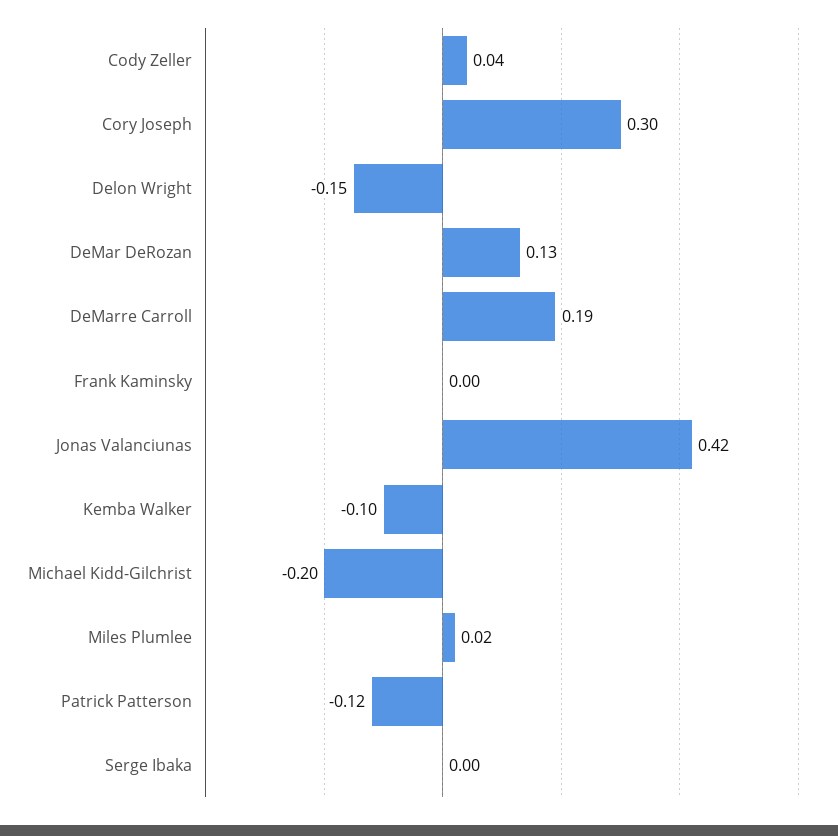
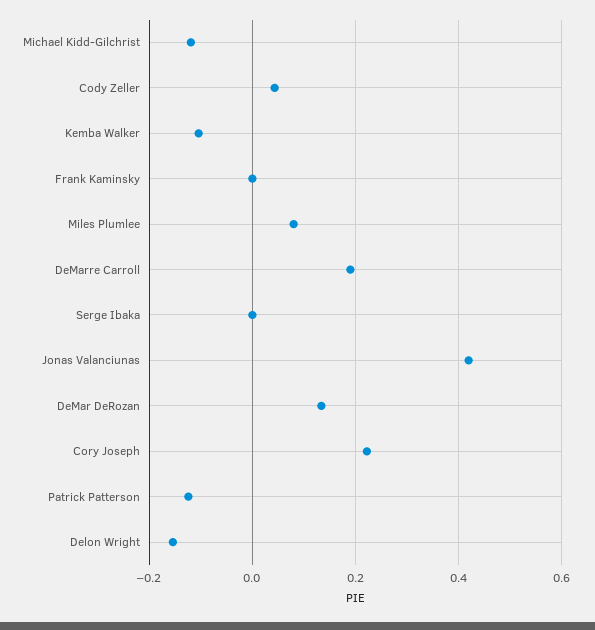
Cory Joseph: 0.3 -> 0.22
Michael Kidd-Gilchrist: -0.2 -> -0.12
Miles Plumlee: 0.02 -> 0.08

